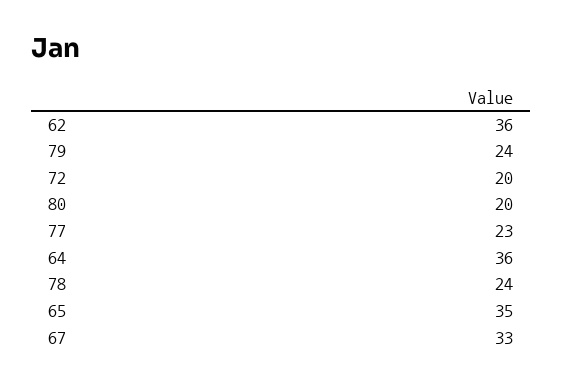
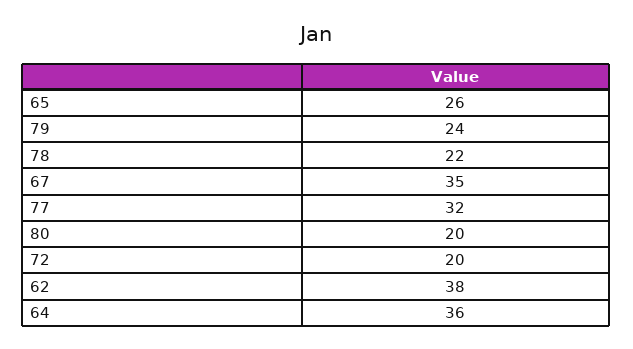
62: 36 -> 38
77: 23 -> 32
78: 24 -> 22
65: 35 -> 26
67: 33 -> 35

